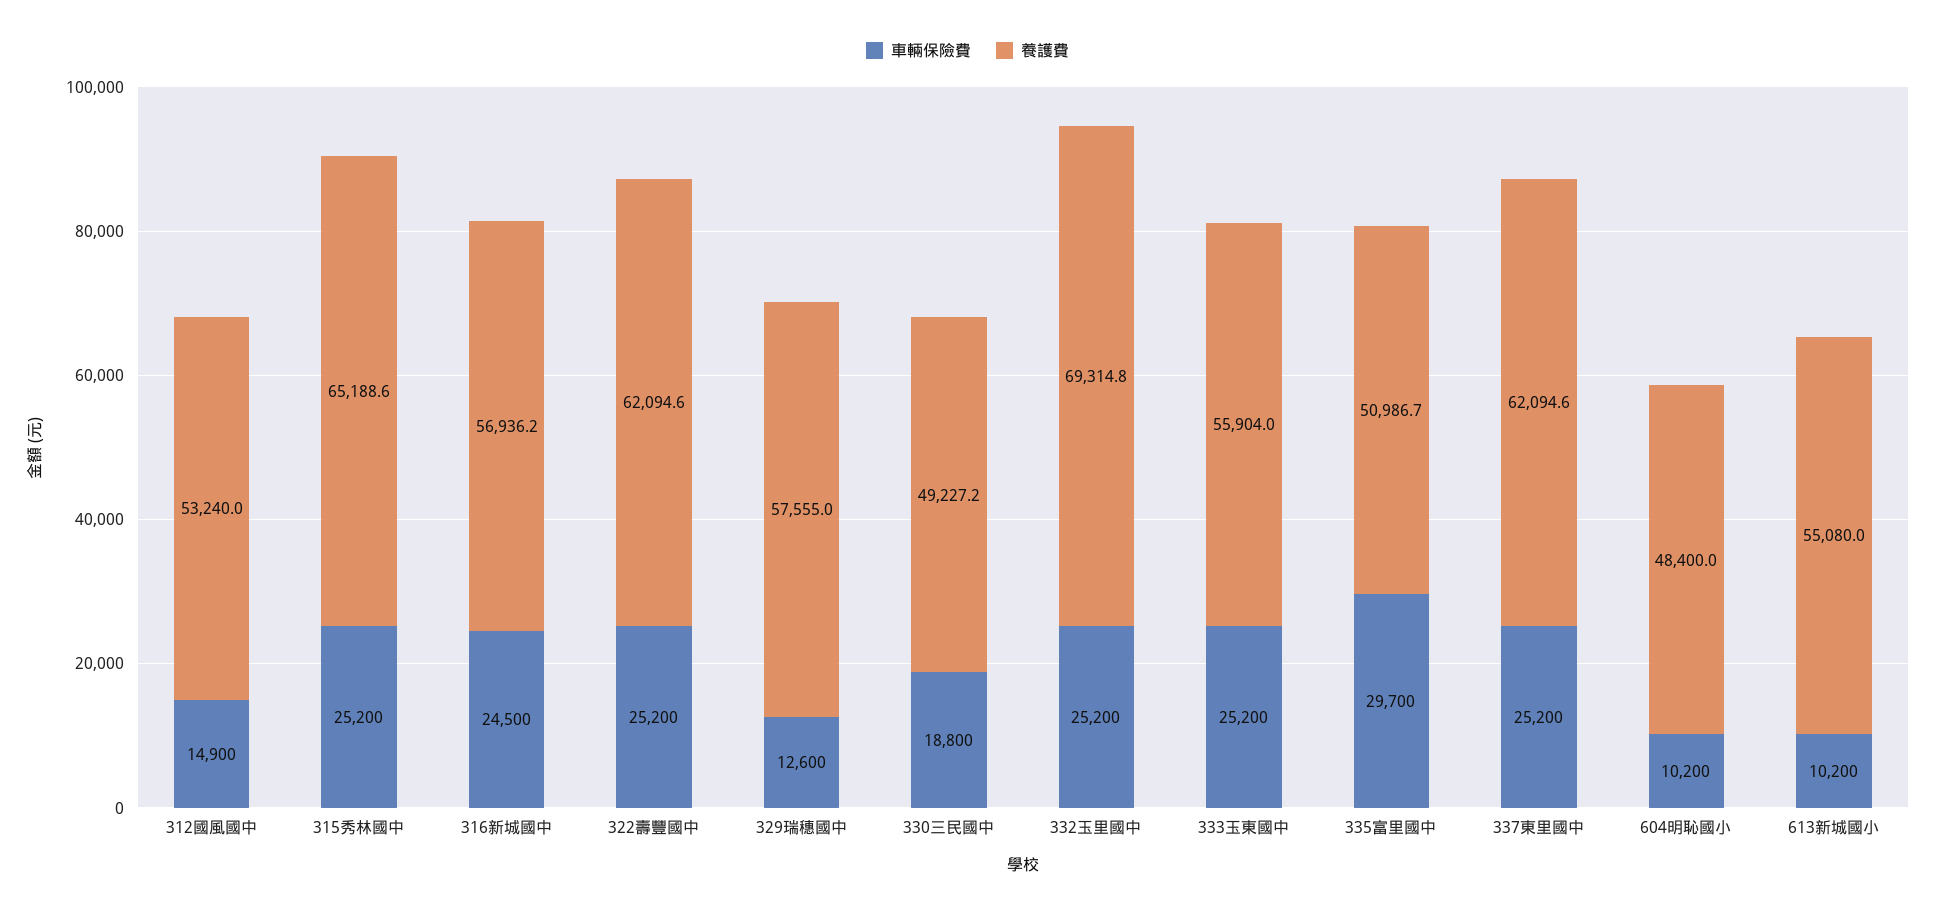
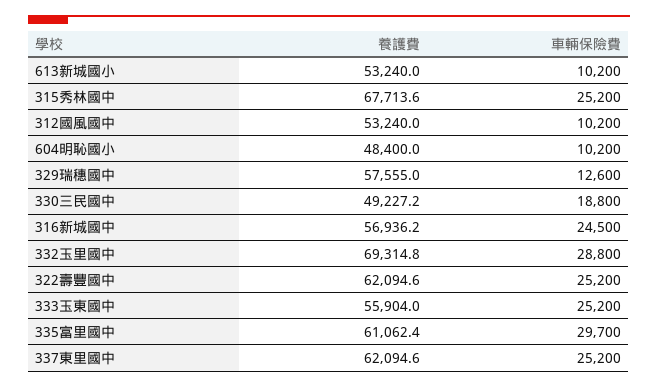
車輛保險費, 312國風國中: 14900 -> 10200
養護費, 315秀林國中: 65188.6 -> 67713.6
車輛保險費, 332玉里國中: 25200 -> 28800
養護費, 335富里國中: 50986.7 -> 61062.4
養護費, 613新城國小: 55080 -> 53240

